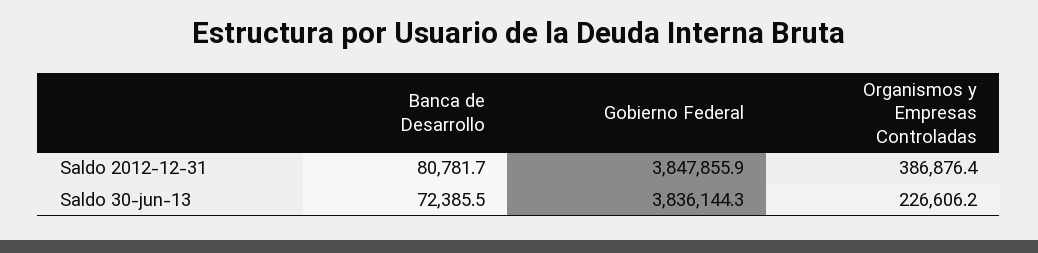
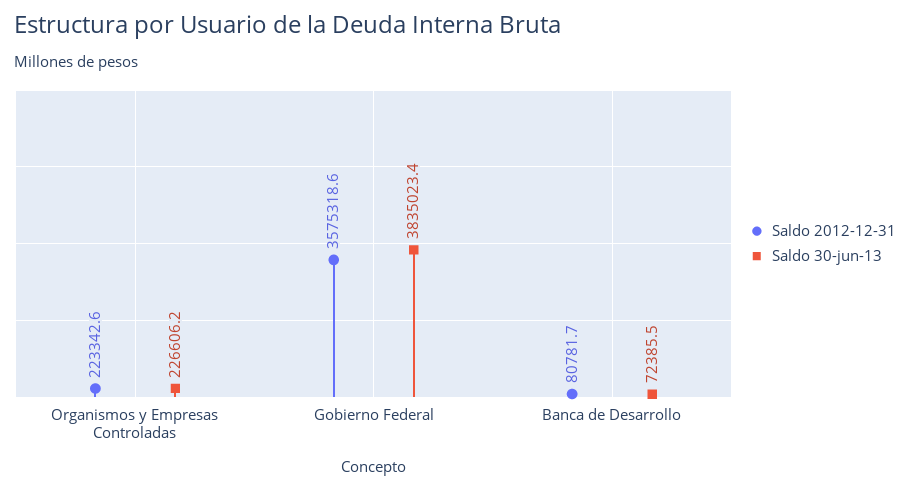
Saldo 2012-12-31, Gobierno Federal: 3847855.9 -> 3575318.6
Saldo 2012-12-31, Organismos y Empresas Controladas: 386876.4 -> 223342.6
Saldo 30-jun-13, Gobierno Federal: 3836144.3 -> 3835023.4

